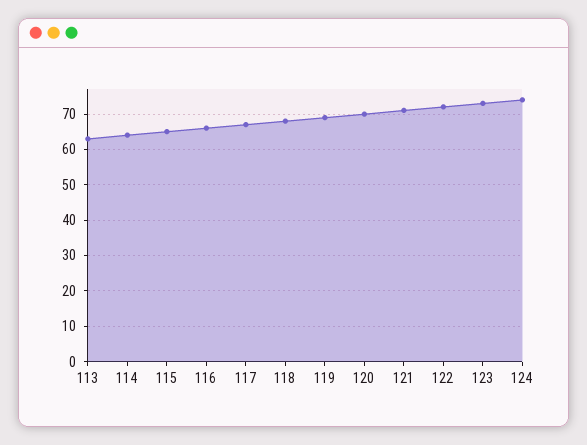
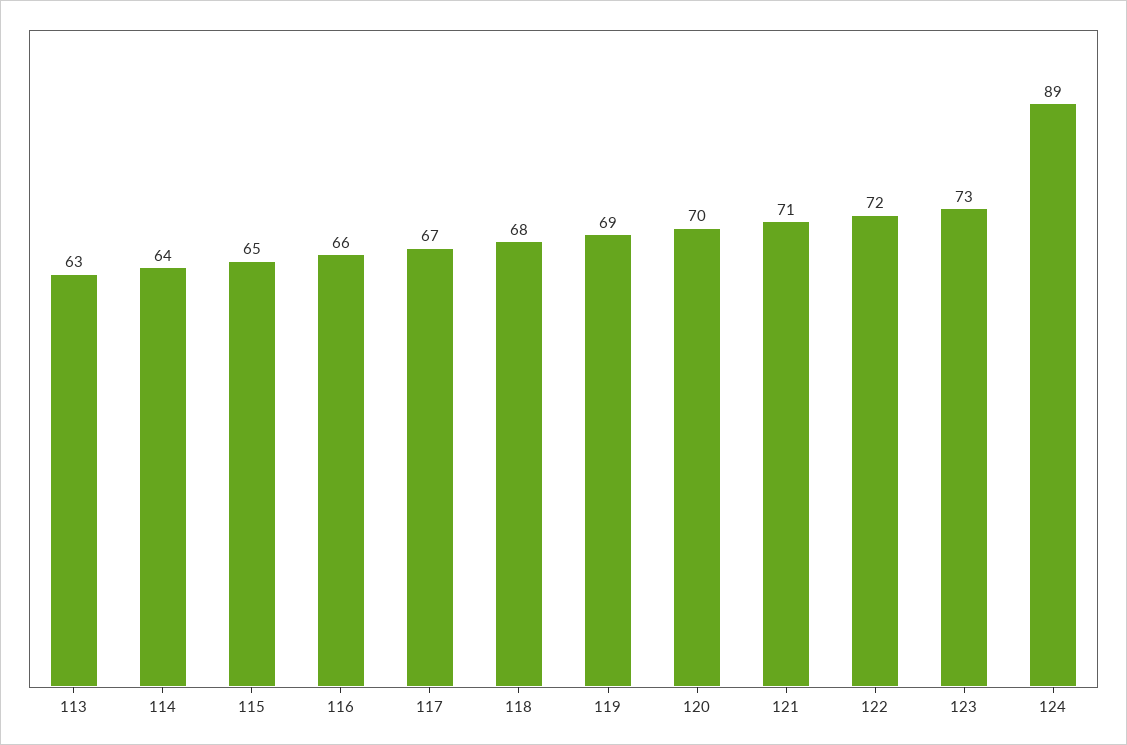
124: 75 -> 89

